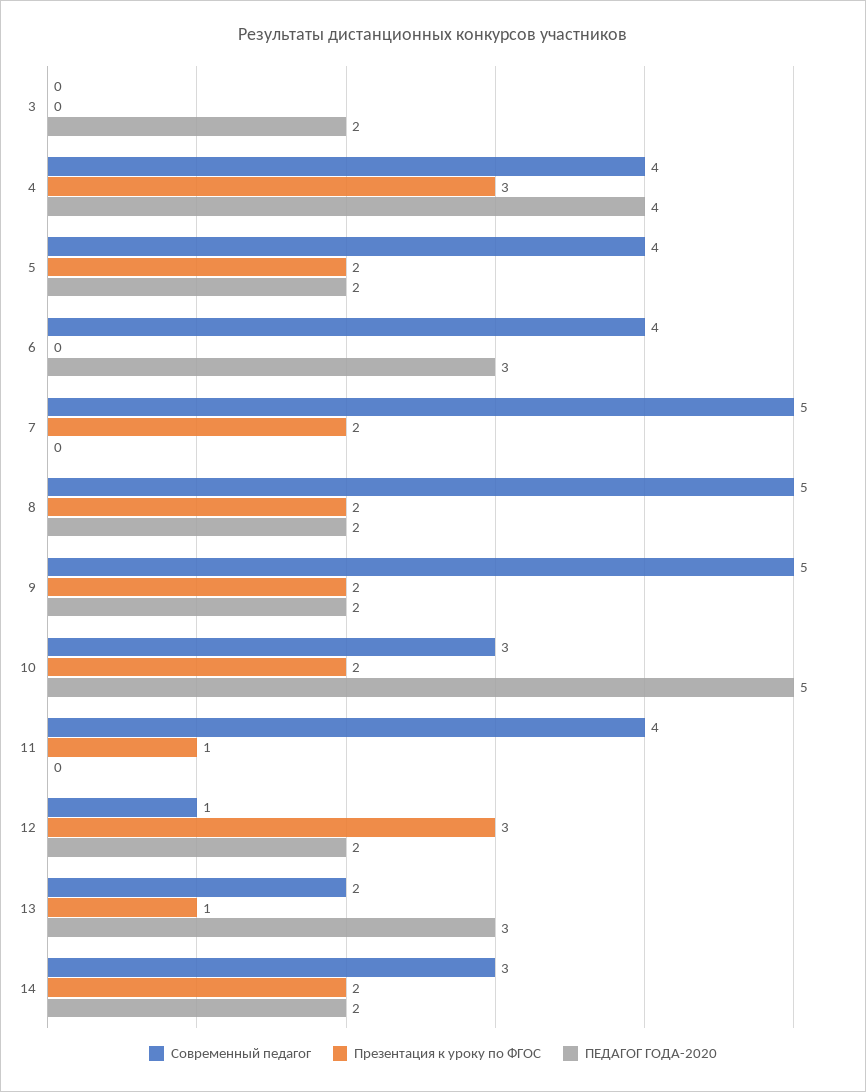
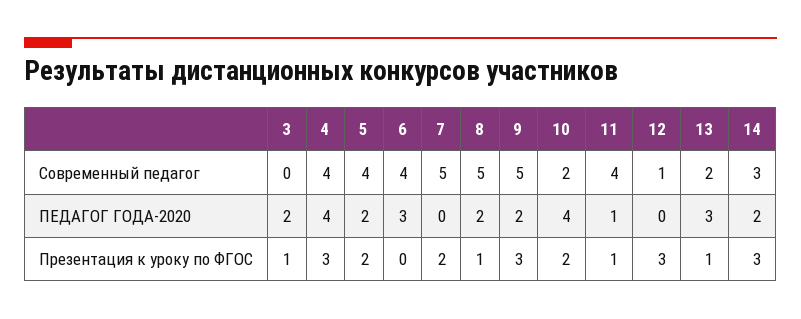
Презентация к уроку по ФГОС, 3: 0 -> 1
Презентация к уроку по ФГОС, 8: 2 -> 1
Презентация к уроку по ФГОС, 9: 2 -> 3
Современный педагог, 10: 3 -> 2
ПЕДАГОГ ГОДА-2020, 10: 5 -> 4
ПЕДАГОГ ГОДА-2020, 11: 0 -> 1
ПЕДАГОГ ГОДА-2020, 12: 2 -> 0
Презентация к уроку по ФГОС, 14: 2 -> 3

